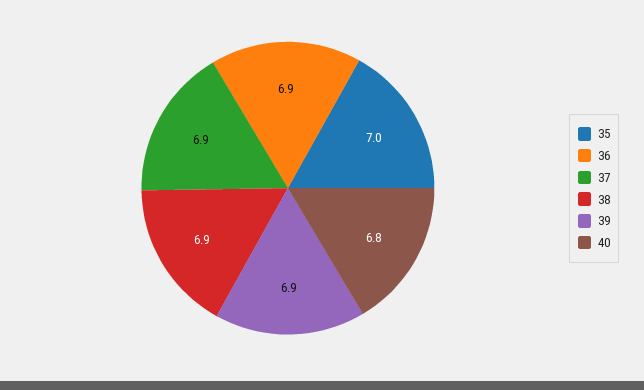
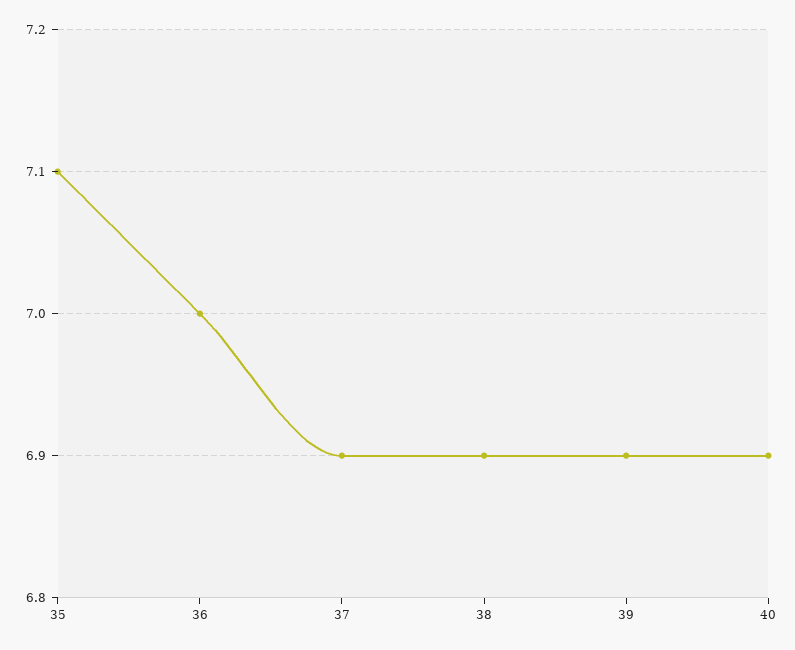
35: 7 -> 7.1
36: 6.9 -> 7
40: 6.8 -> 6.9

